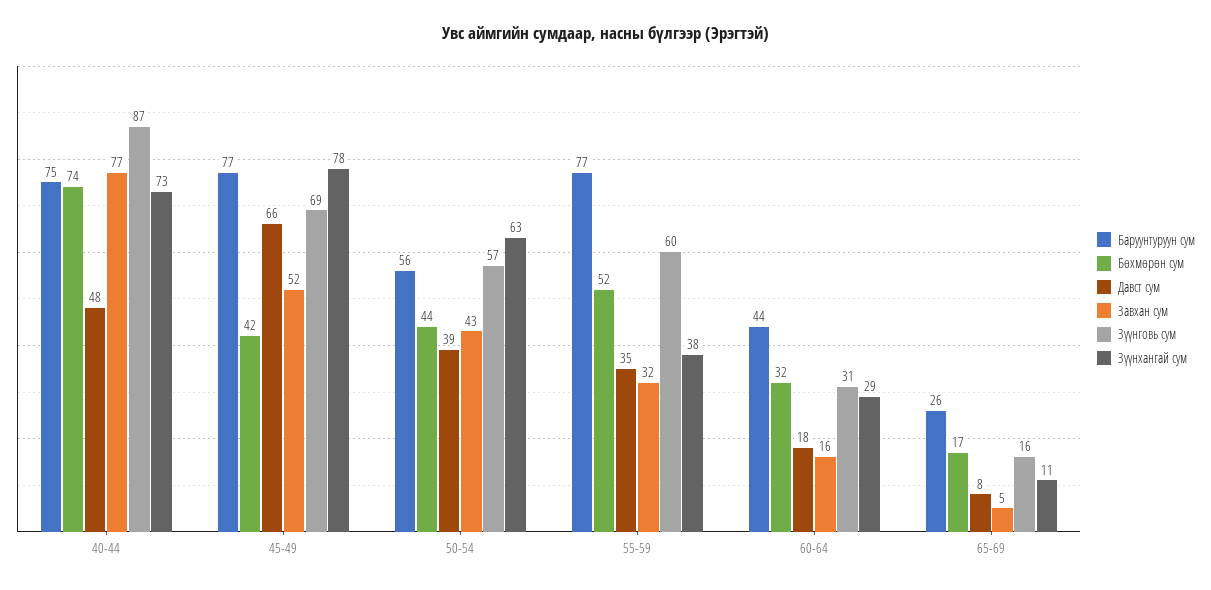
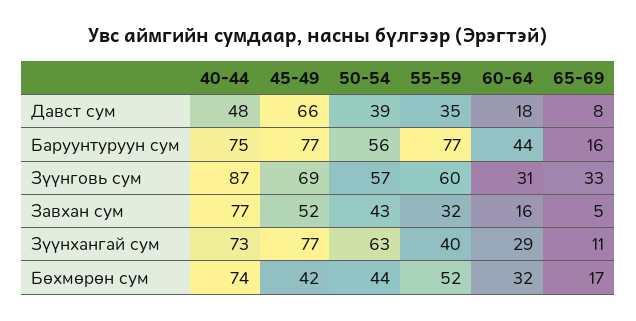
Зүүнхангай сум, 45-49: 78 -> 77
Зүүнхангай сум, 55-59: 38 -> 40
Баруунтуруун сум, 65-69: 26 -> 16
Зүүнговь сум, 65-69: 16 -> 33

